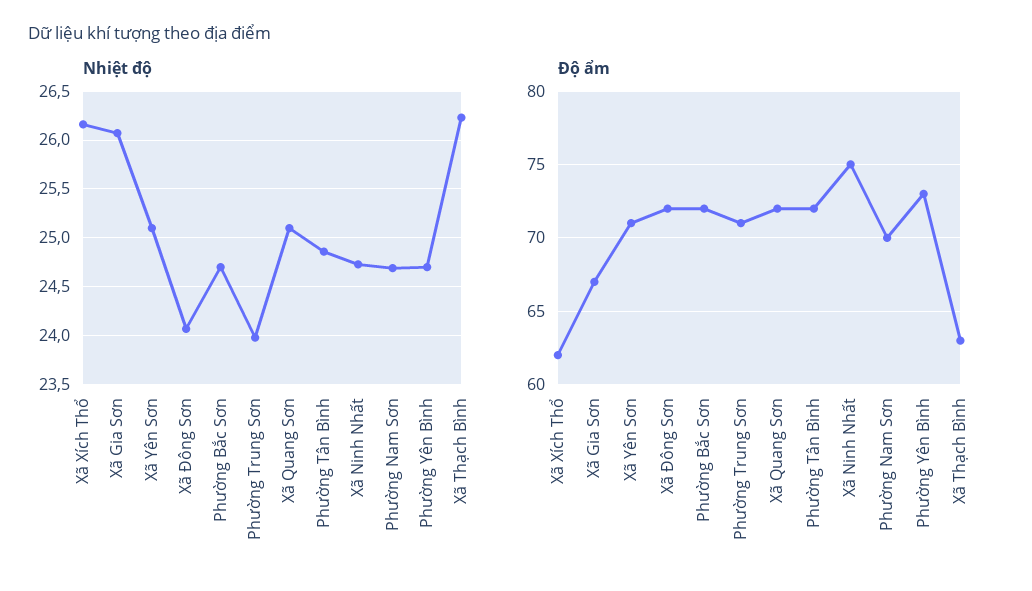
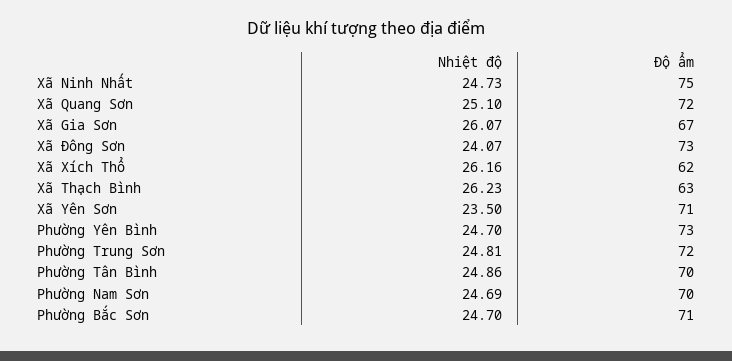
Nhiệt độ, Xã Yên Sơn: 25.1 -> 23.5
Nhiệt độ, Phường Trung Sơn: 24 -> 24.81
Độ ẩm, Xã Đông Sơn: 72 -> 73
Độ ẩm, Phường Bắc Sơn: 72 -> 71
Độ ẩm, Phường Trung Sơn: 71 -> 72
Độ ẩm, Phường Tân Bình: 72 -> 70

